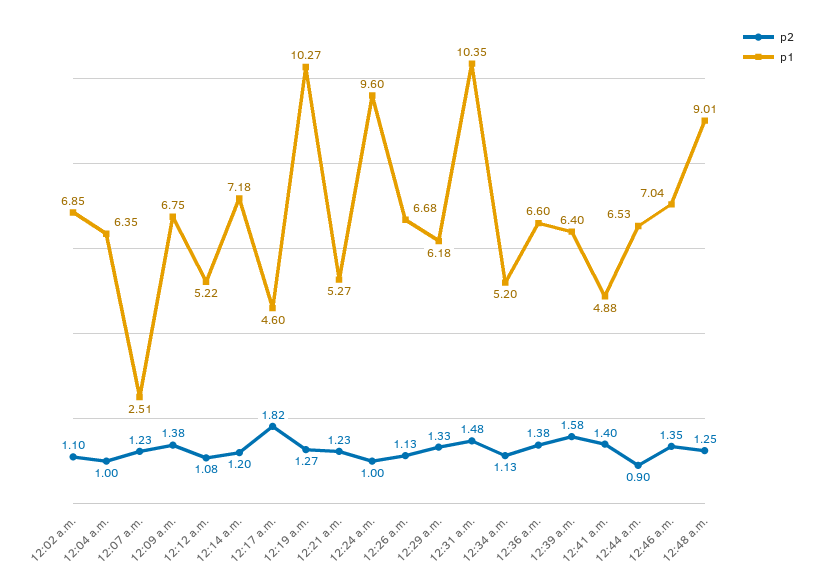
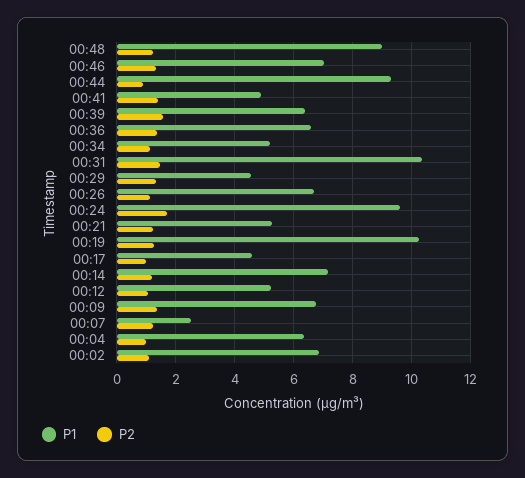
p2, 12:17 a.m.: 1.82 -> 1
p2, 12:24 a.m.: 1 -> 1.75
p1, 12:29 a.m.: 6.18 -> 4.5
p1, 12:44 a.m.: 6.53 -> 9.25

